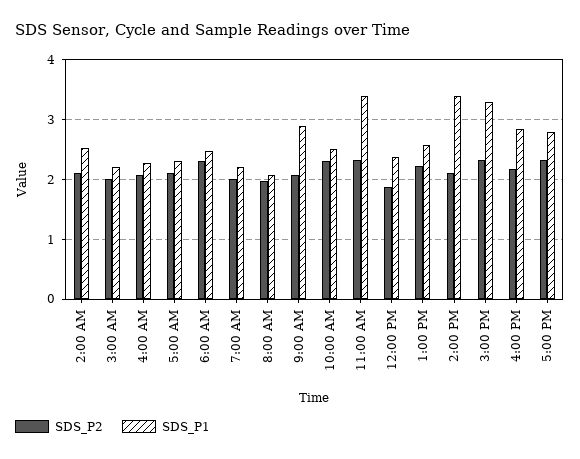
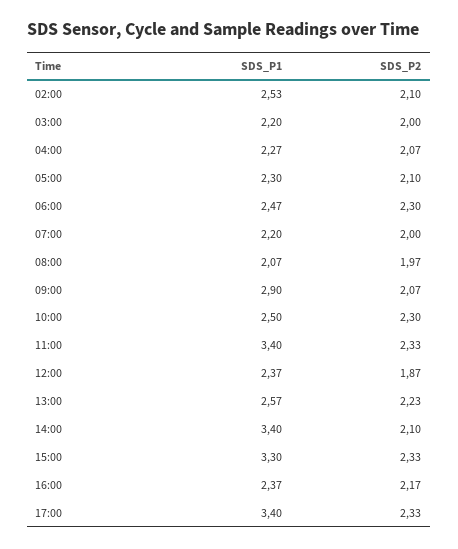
SDS_P1, 4:00 PM: 2.8 -> 2.37
SDS_P1, 5:00 PM: 2.8 -> 3.4

